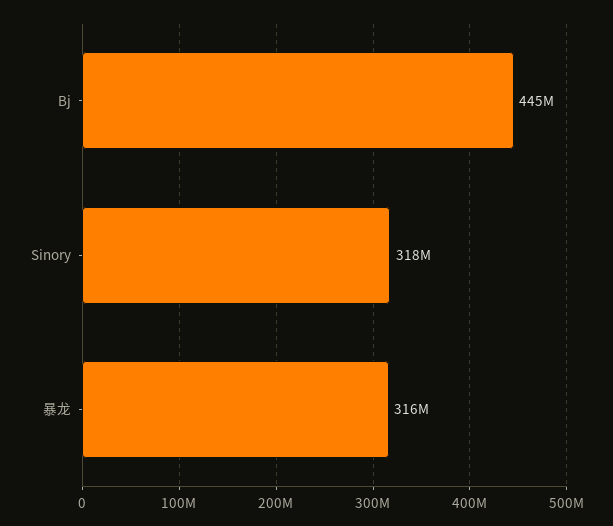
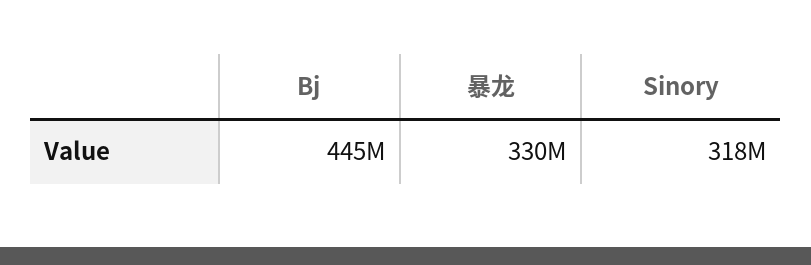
暴龙: 316000000 -> 330000000

